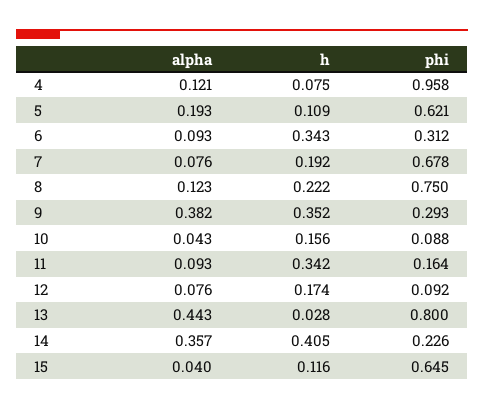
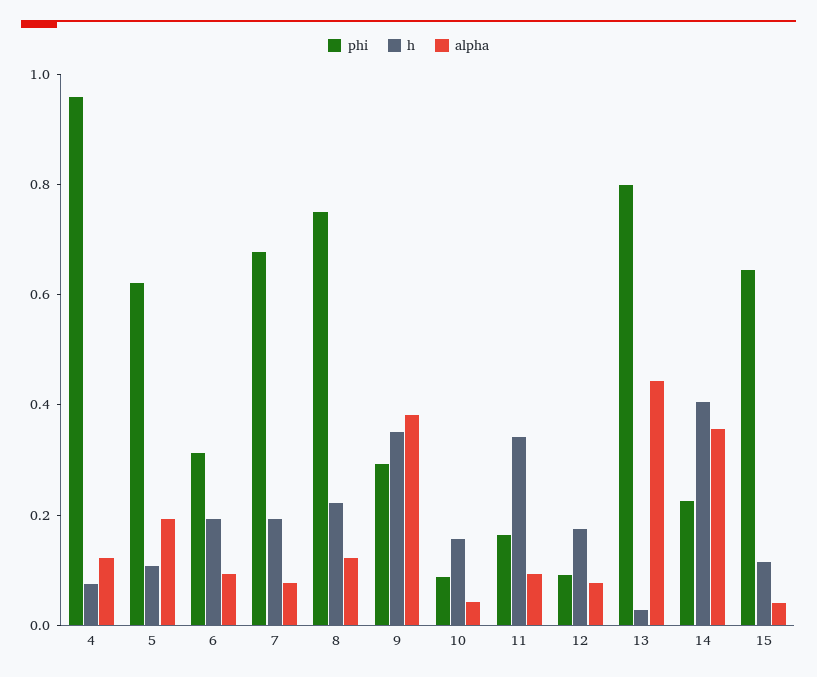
h, 6: 0.343 -> 0.2

